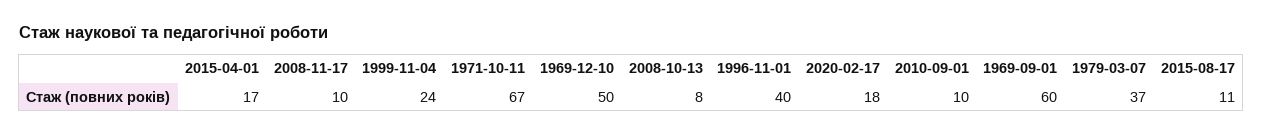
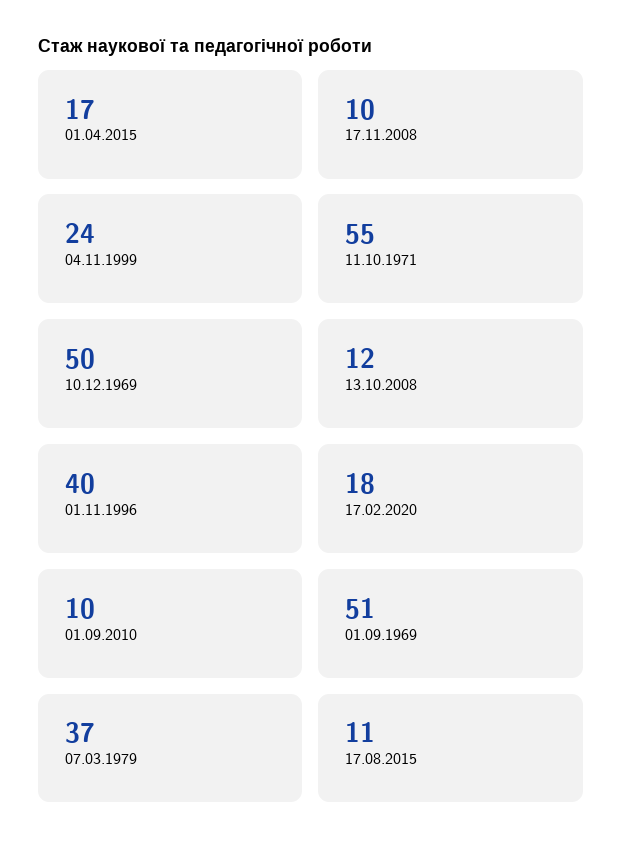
1971-10-11: 67 -> 55
2008-10-13: 8 -> 12
1969-09-01: 60 -> 51

